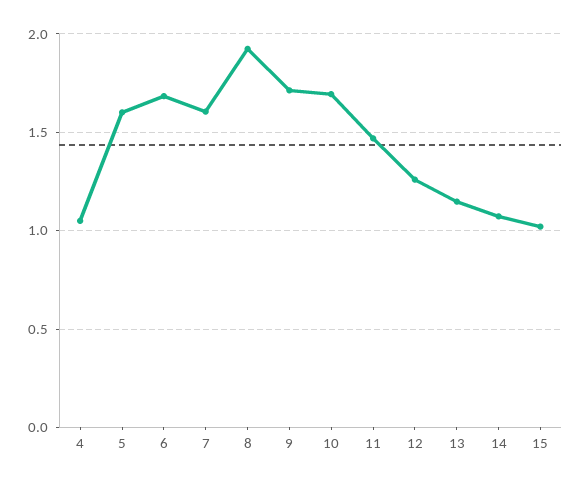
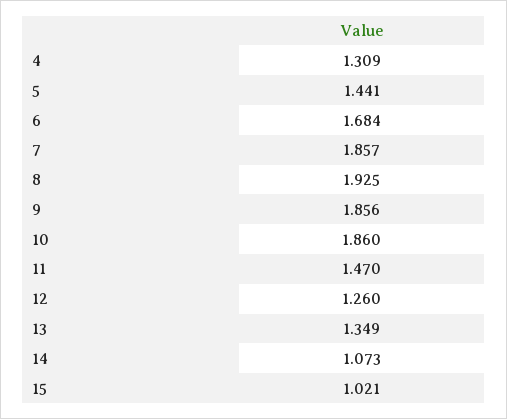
4: 1.05 -> 1.309
5: 1.6 -> 1.441
7: 1.6 -> 1.857
9: 1.7 -> 1.856
10: 1.7 -> 1.86
13: 1.15 -> 1.349

